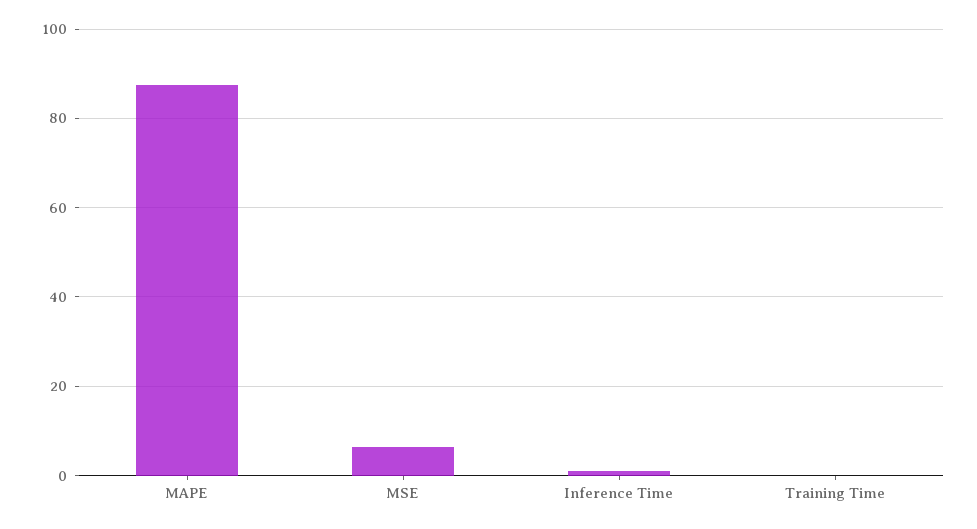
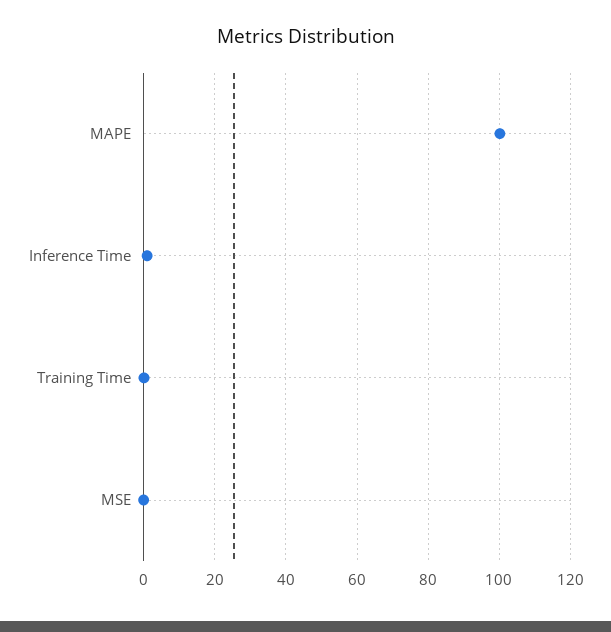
MAPE: 88 -> 100
MSE: 6 -> 0

